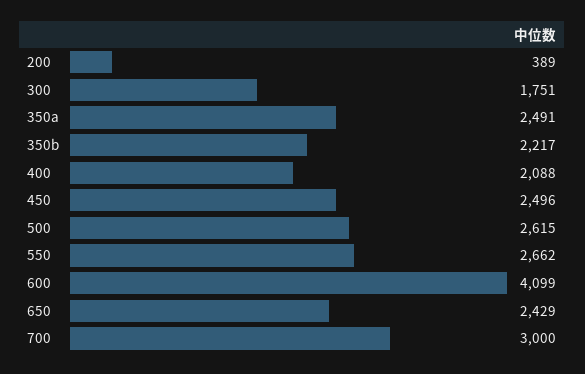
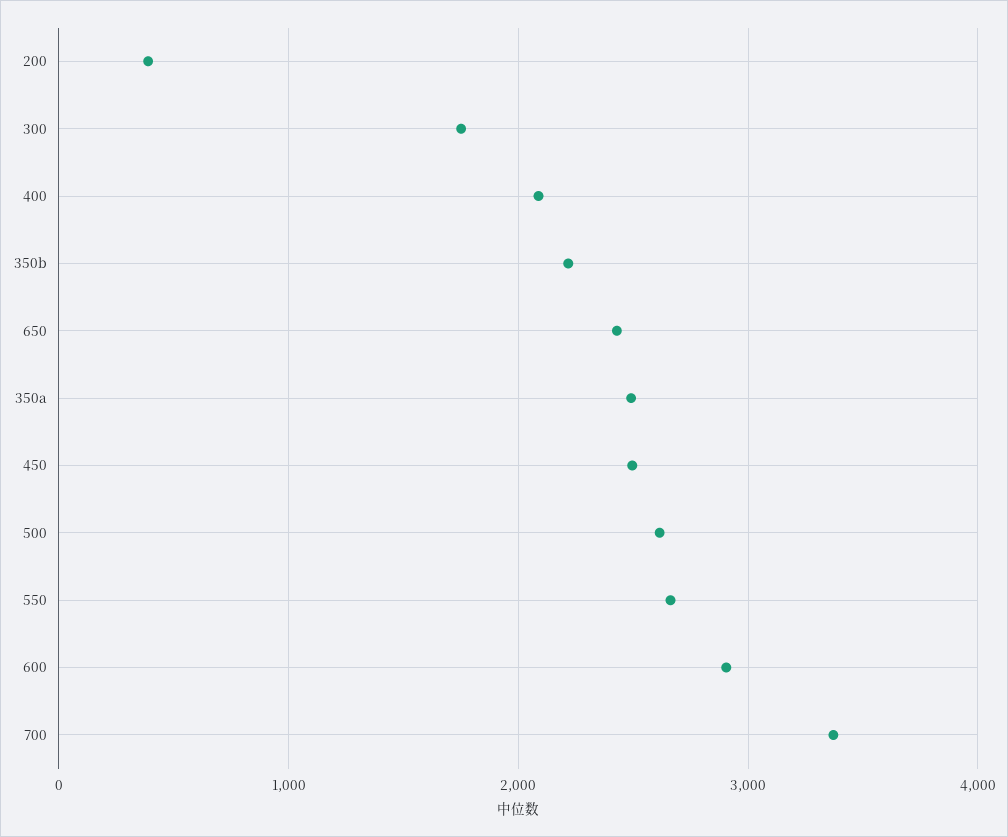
600: 4099 -> 2900
700: 3000 -> 3400

